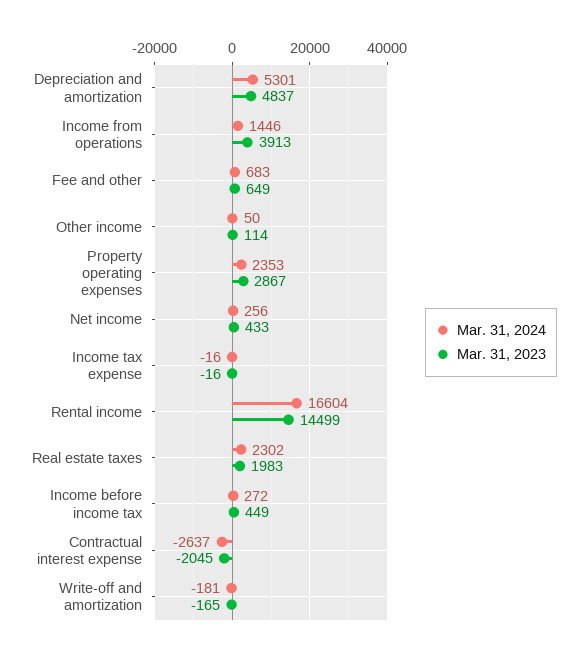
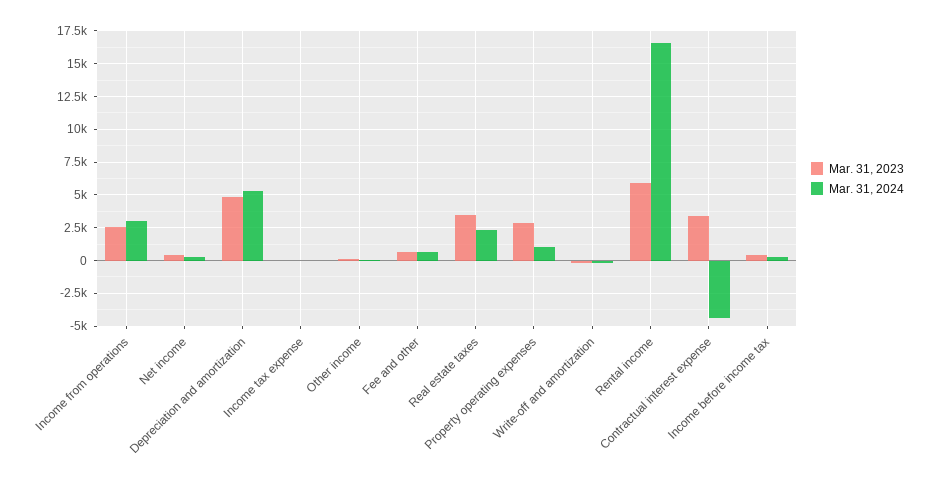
Mar. 31, 2024, Income from operations: 1446 -> 3000
Mar. 31, 2023, Income from operations: 3913 -> 2500
Mar. 31, 2024, Property operating expenses: 2353 -> 1000
Mar. 31, 2023, Rental income: 14499 -> 6000
Mar. 31, 2023, Real estate taxes: 1983 -> 3500
Mar. 31, 2024, Contractual interest expense: -2637 -> -4500
Mar. 31, 2023, Contractual interest expense: -2045 -> 3500

